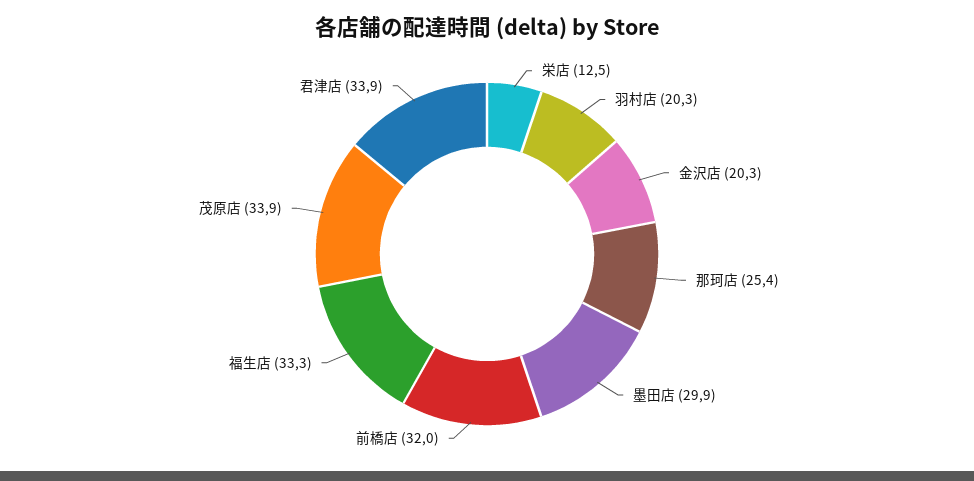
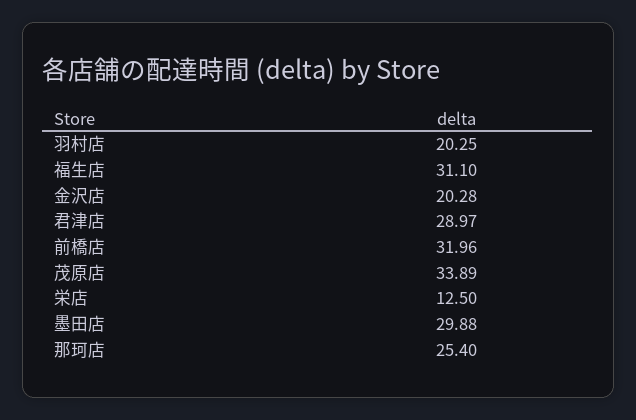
福生店: 33.3 -> 31.1
君津店: 33.9 -> 28.97

